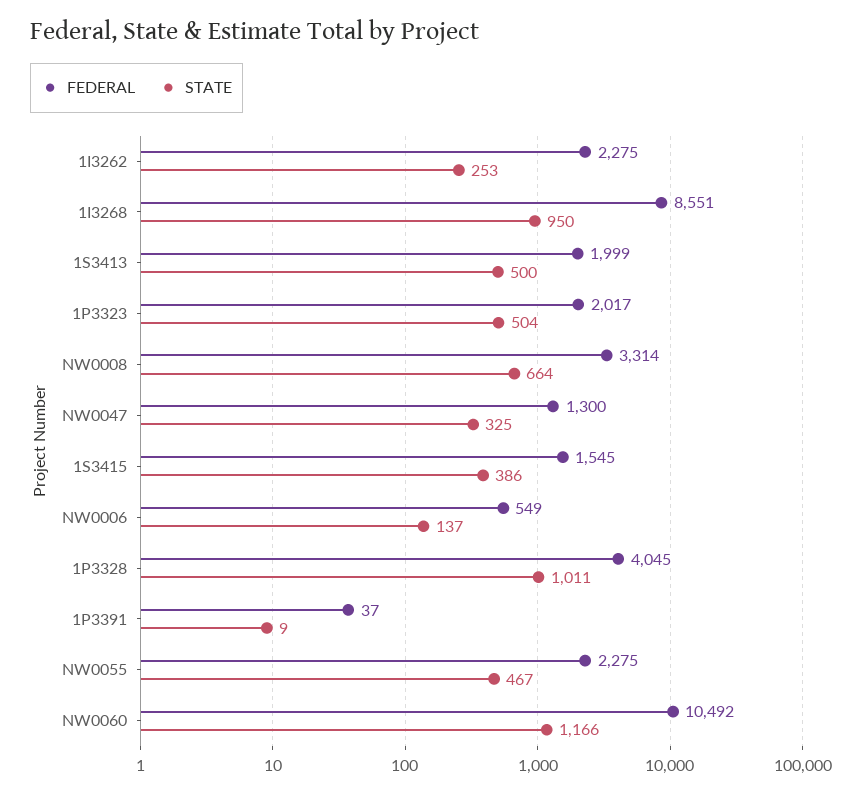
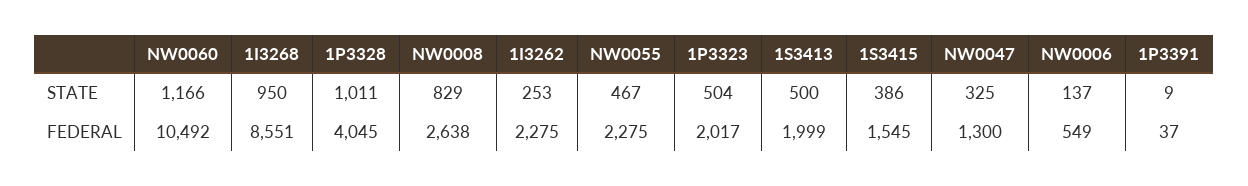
FEDERAL, NW0008: 3314 -> 2638
STATE, NW0008: 664 -> 829

